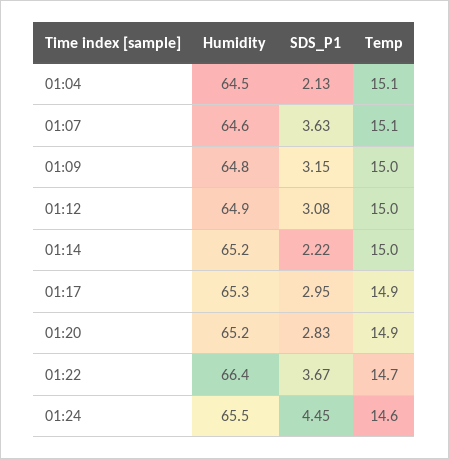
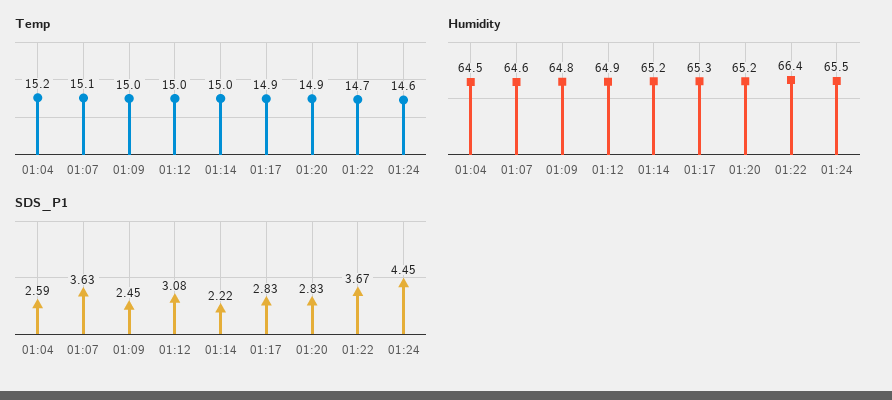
SDS_P1, 01:04: 2.13 -> 2.59
Temp, 01:04: 15.1 -> 15.2
SDS_P1, 01:09: 3.15 -> 2.45
SDS_P1, 01:17: 2.95 -> 2.83

